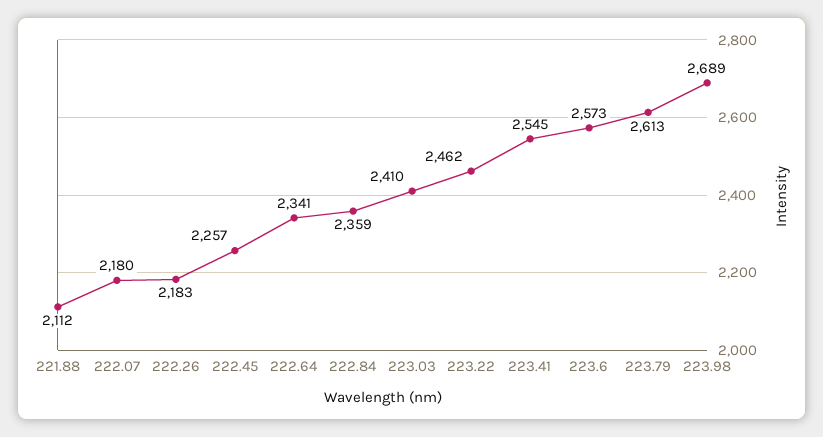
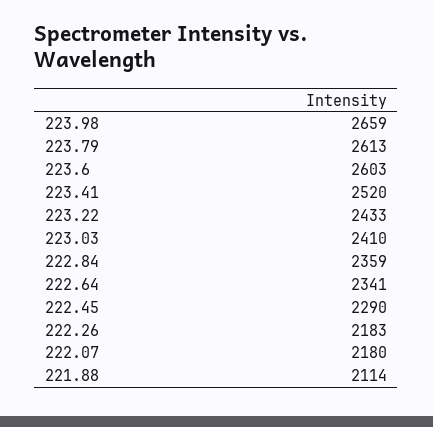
221.88: 2112 -> 2114
222.45: 2257 -> 2290
223.22: 2462 -> 2433
223.41: 2545 -> 2520
223.6: 2573 -> 2603
223.98: 2689 -> 2659

